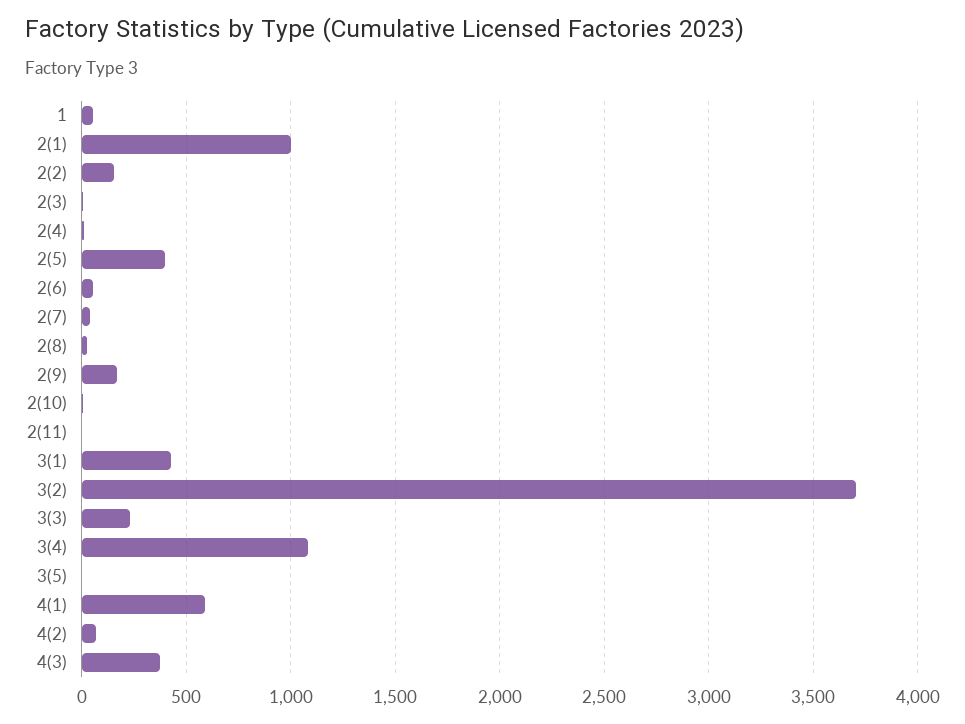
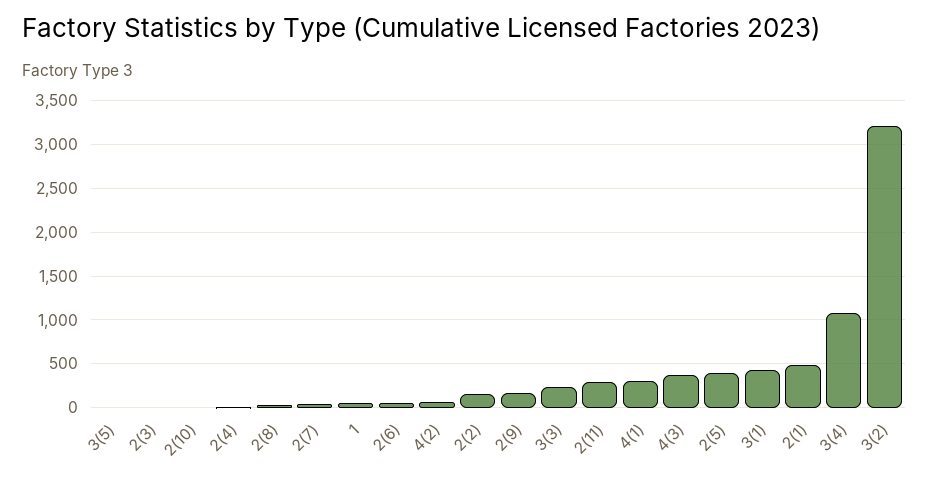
2(1): 1000 -> 500
2(11): 0 -> 300
3(2): 3700 -> 3200
4(1): 600 -> 300

